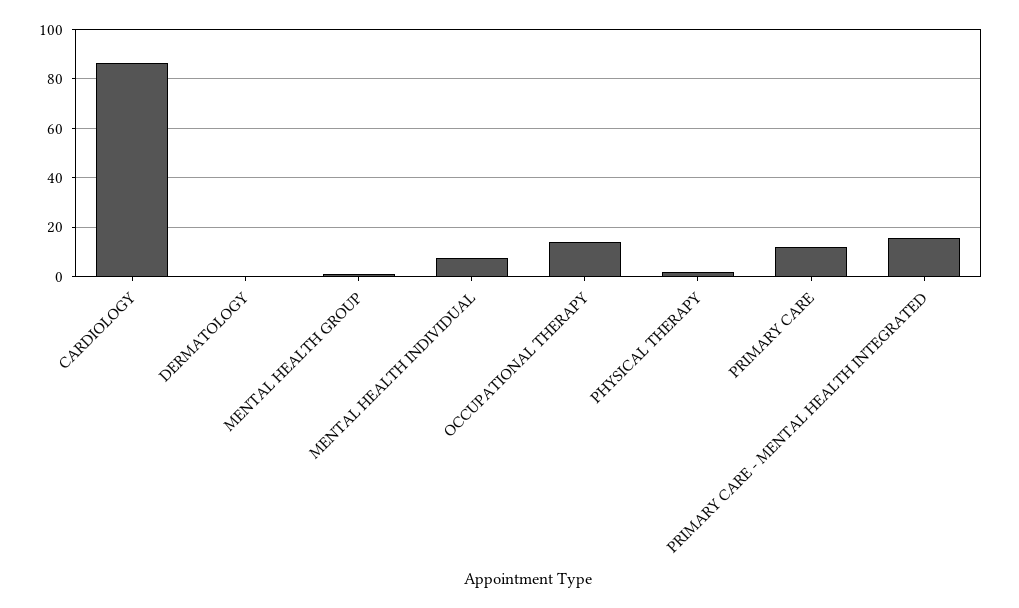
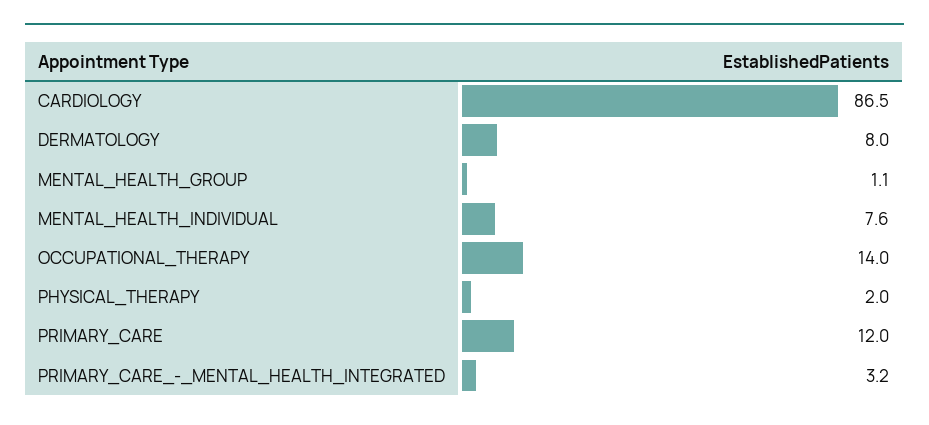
DERMATOLOGY: 0 -> 8
PRIMARY CARE - MENTAL HEALTH INTEGRATED: 15 -> 3.2

